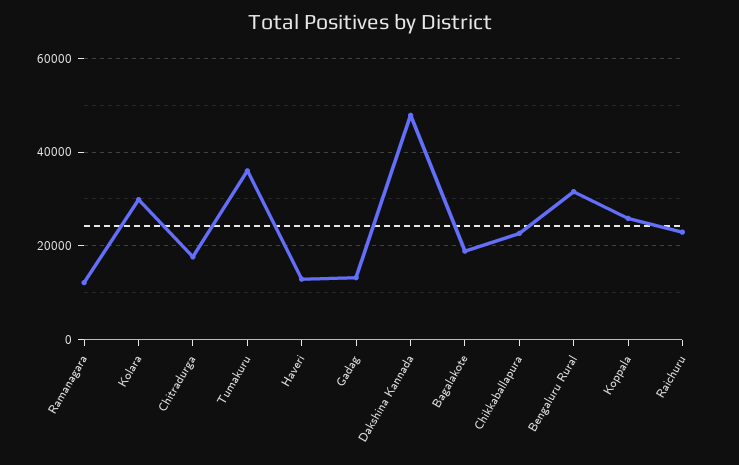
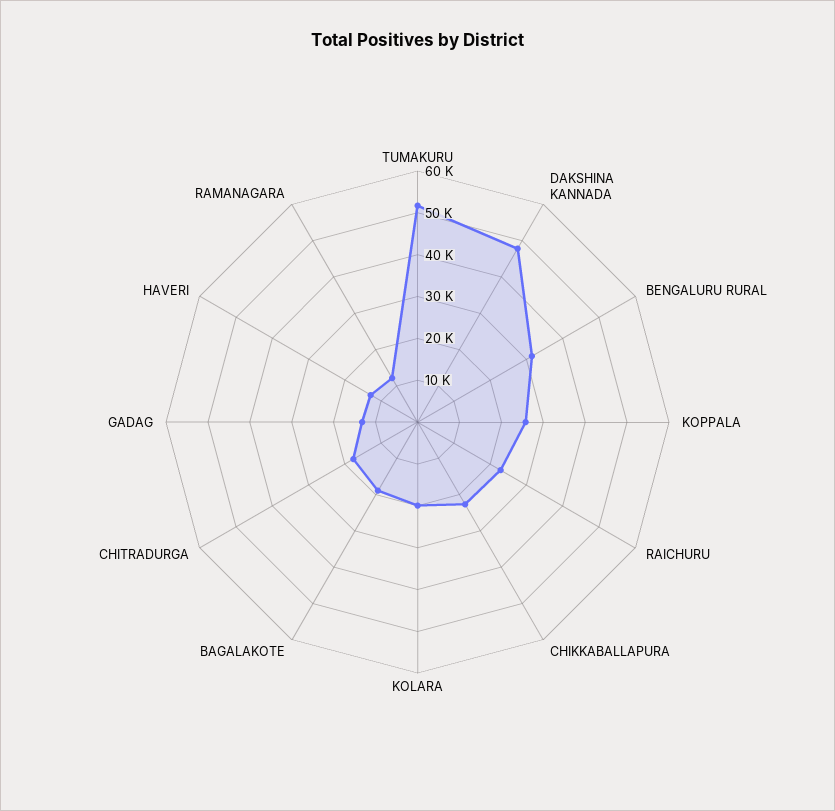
Kolara: 30000 -> 20000
Tumakuru: 36000 -> 52000

